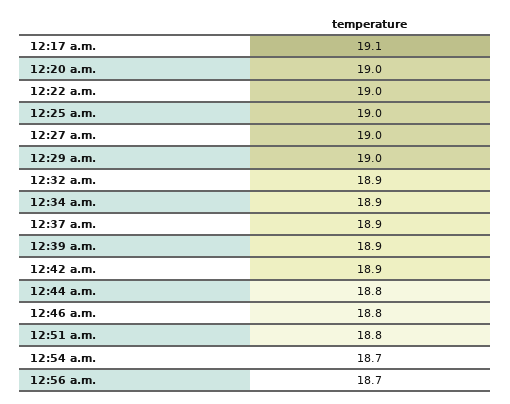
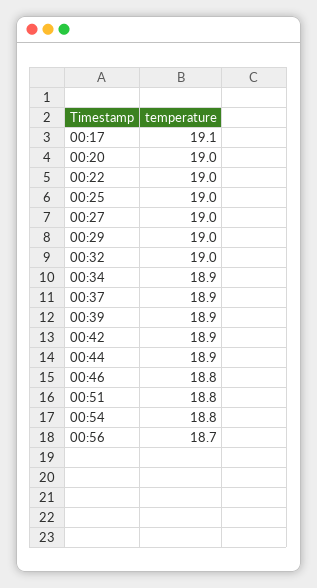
12:32 a.m.: 18.9 -> 19
12:44 a.m.: 18.8 -> 18.9
12:54 a.m.: 18.7 -> 18.8

